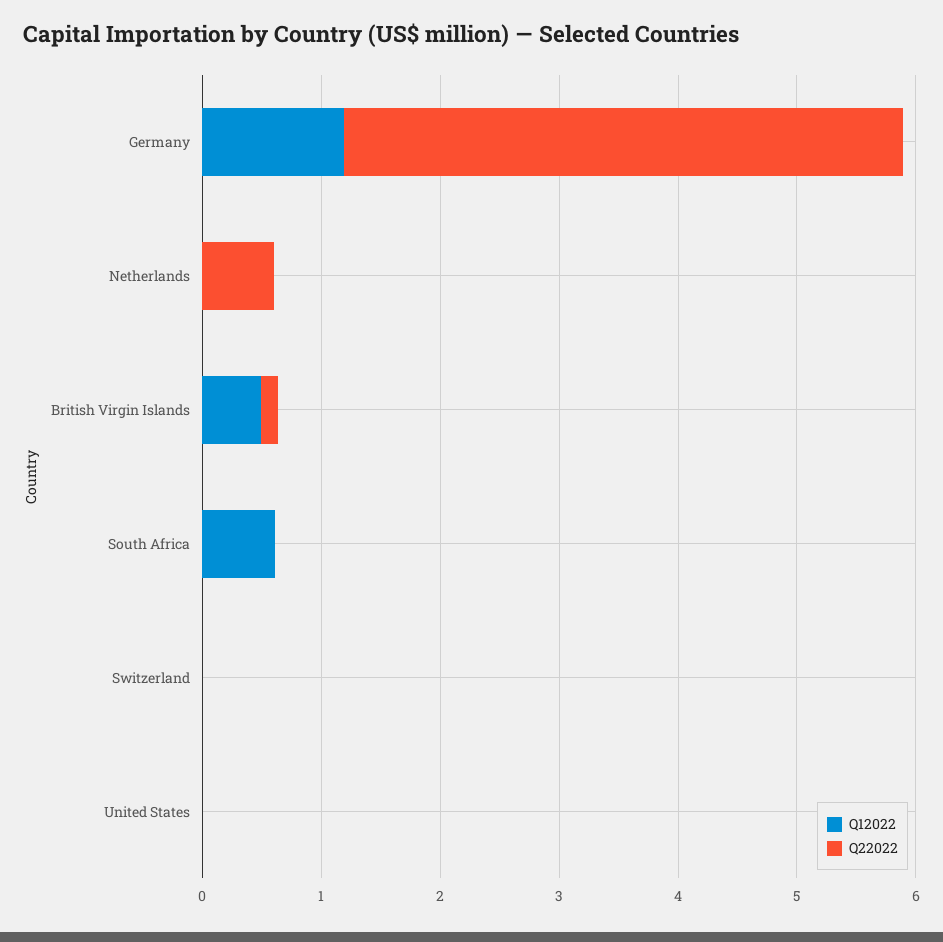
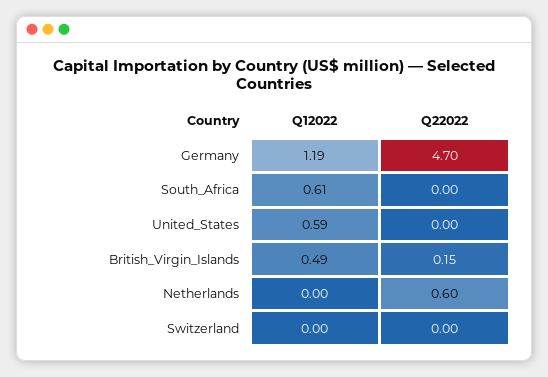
Q12022, United States: 0 -> 0.59

